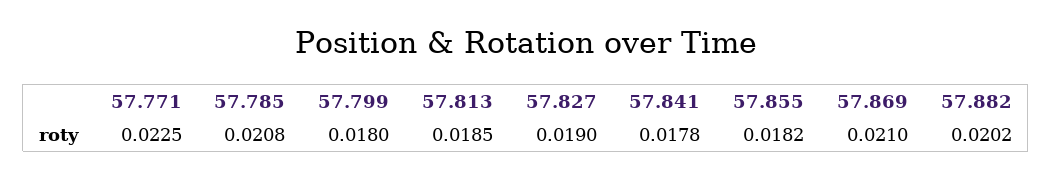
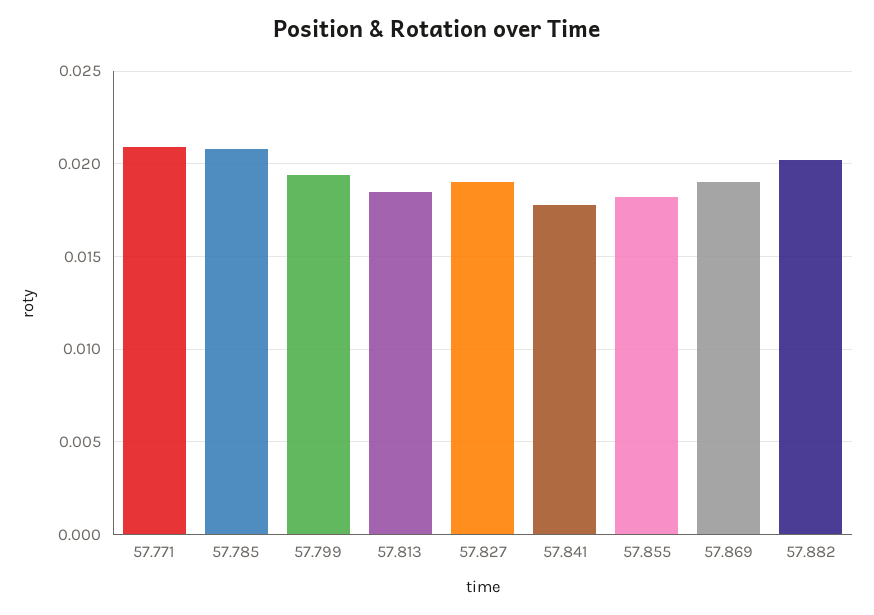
57.771: 0.0225 -> 0.021
57.799: 0.018 -> 0.0195
57.869: 0.021 -> 0.019

